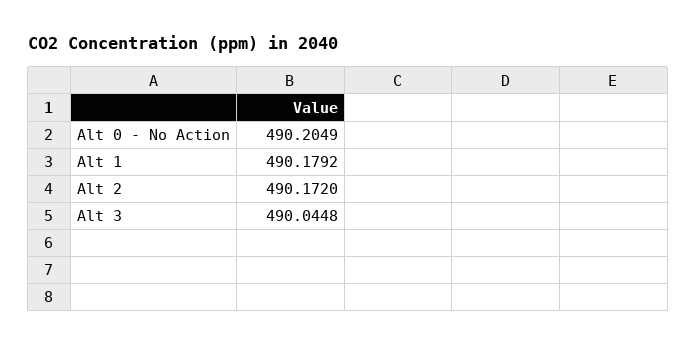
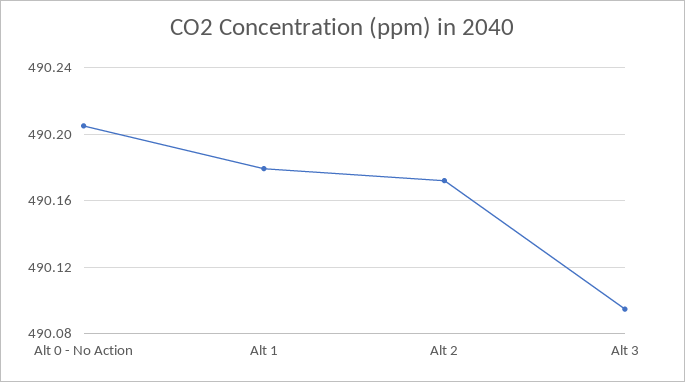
Alt 3: 490.0448 -> 490.095

